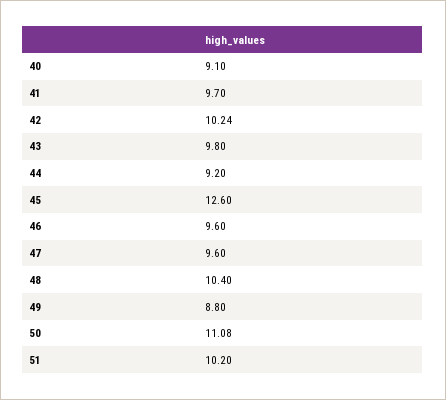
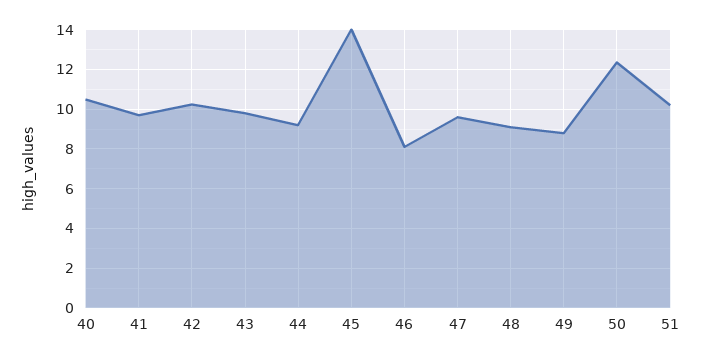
40: 9.1 -> 10.5
45: 12.6 -> 14
46: 9.6 -> 8
48: 10.4 -> 9
50: 11.08 -> 12.5

